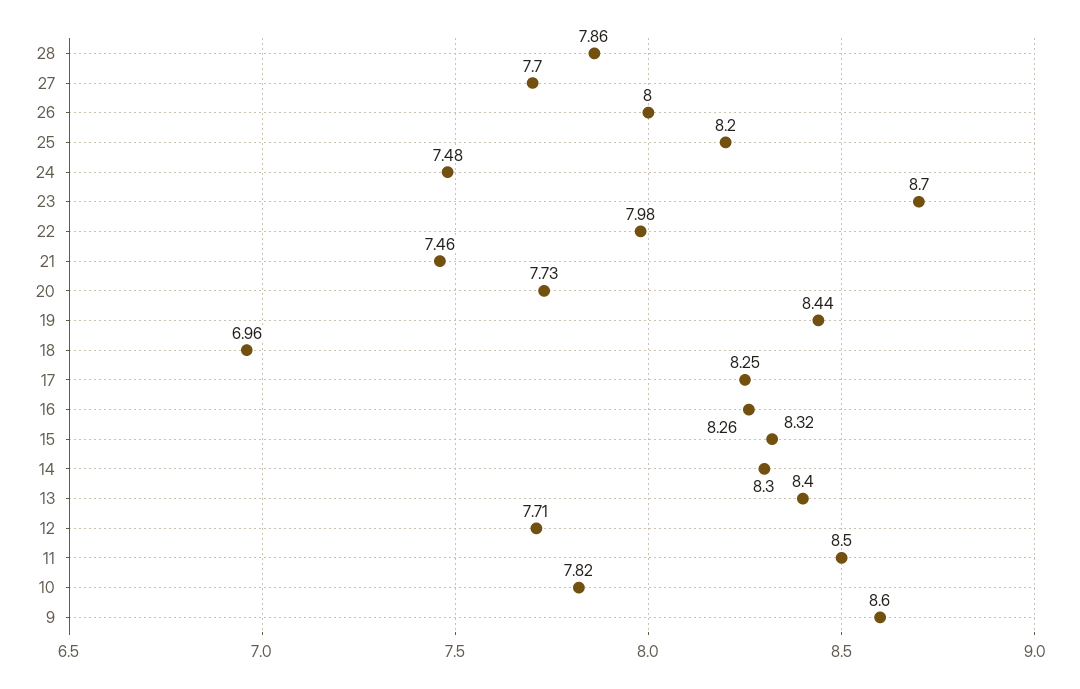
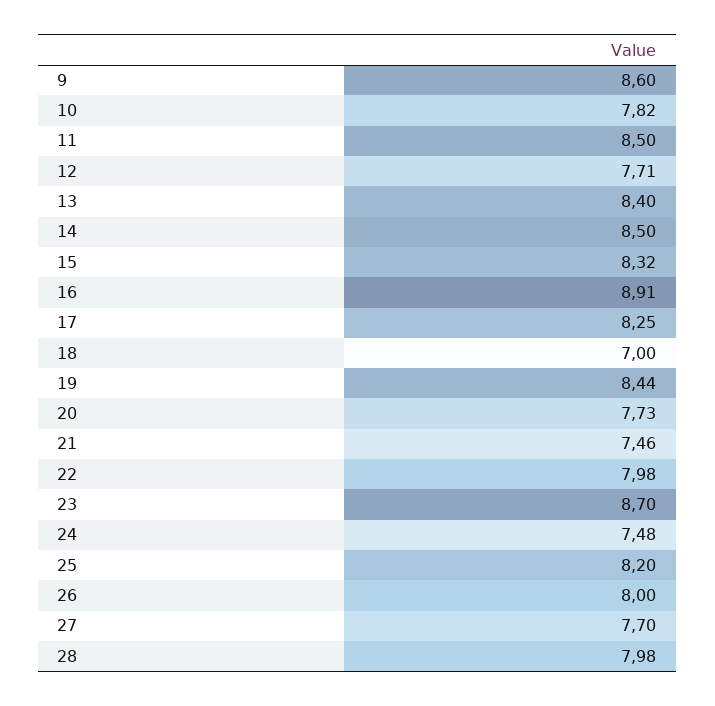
28: 7.86 -> 7.98
18: 6.96 -> 7
16: 8.26 -> 8.91
14: 8.3 -> 8.5

